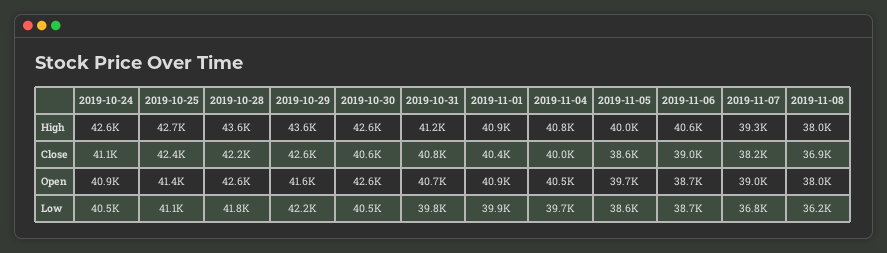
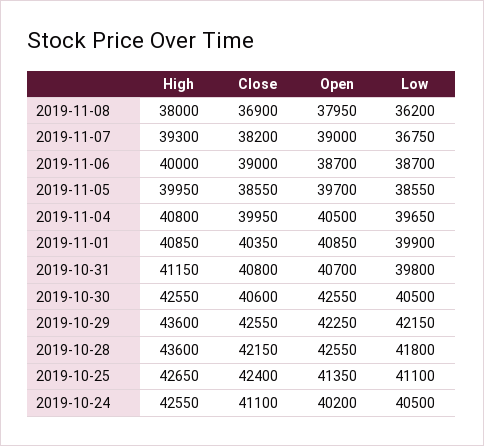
2019-11-06, High: 40600 -> 40000
2019-10-24, Open: 40900 -> 40200
2019-10-29, Open: 41600 -> 42250

